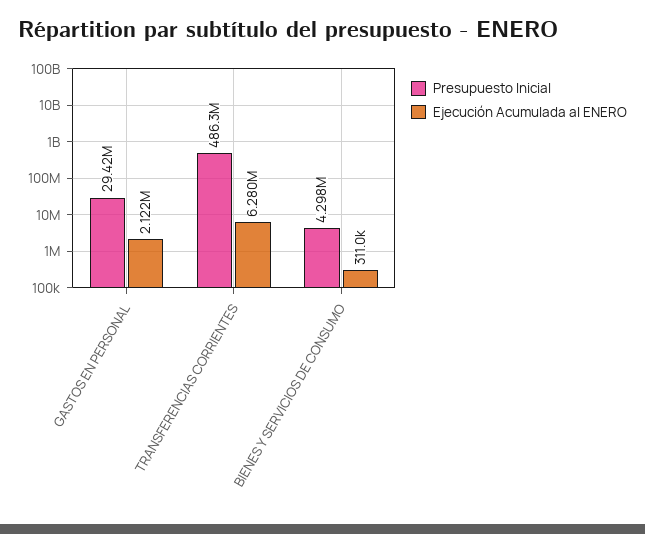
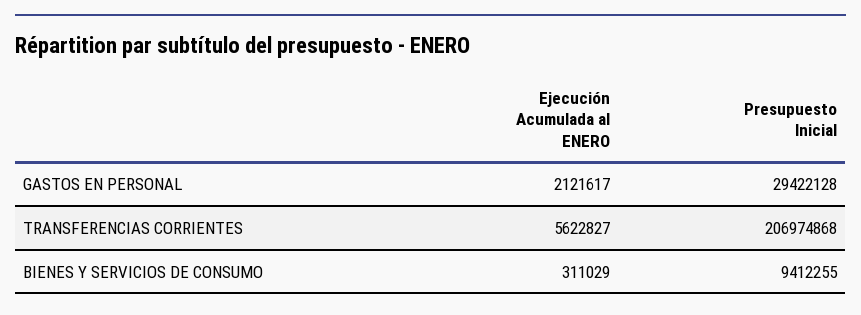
Presupuesto Inicial, TRANSFERENCIAS CORRIENTES: 486300000 -> 206974868
Ejecución Acumulada al ENERO, TRANSFERENCIAS CORRIENTES: 6280000 -> 5622827
Presupuesto Inicial, BIENES Y SERVICIOS DE CONSUMO: 4298000 -> 9412255

